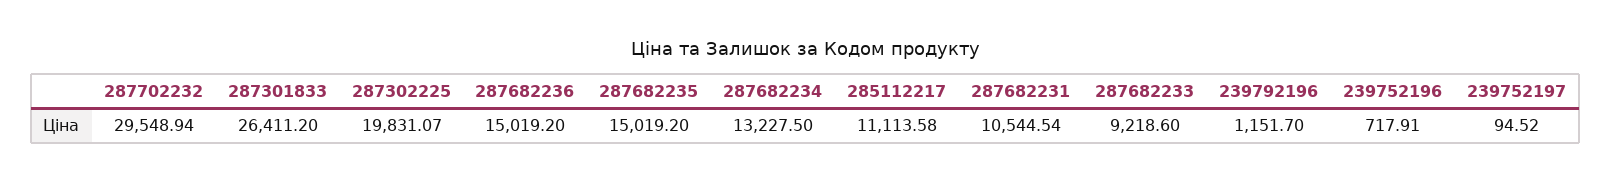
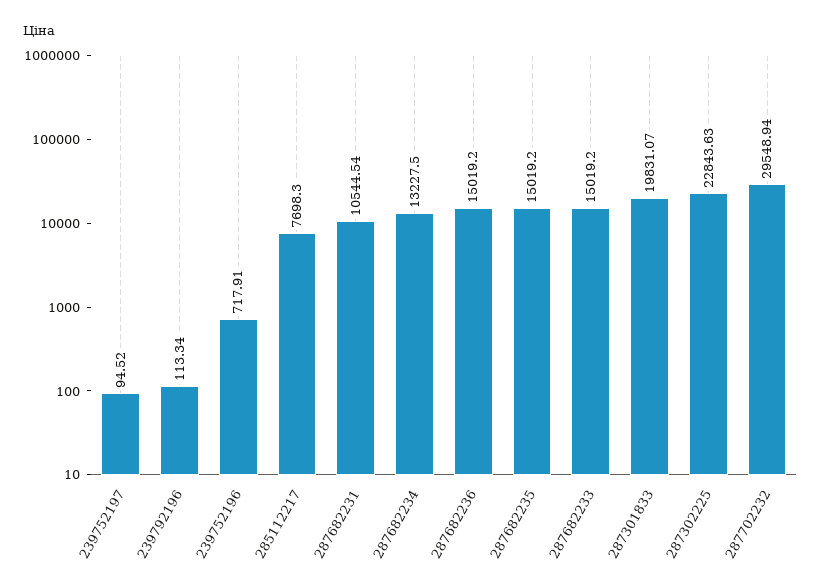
287301833: 26411.2 -> 19831.07
287302225: 19831.07 -> 22843.63
285112217: 11113.58 -> 7698.3
287682233: 9218.6 -> 15019.2
239792196: 1151.7 -> 113.34

